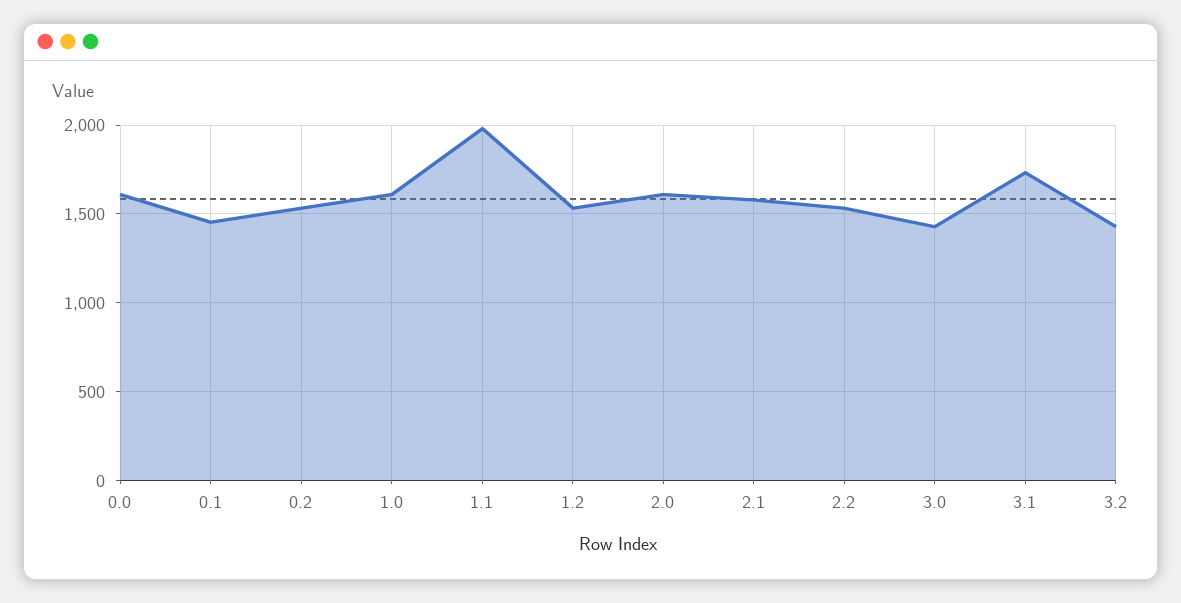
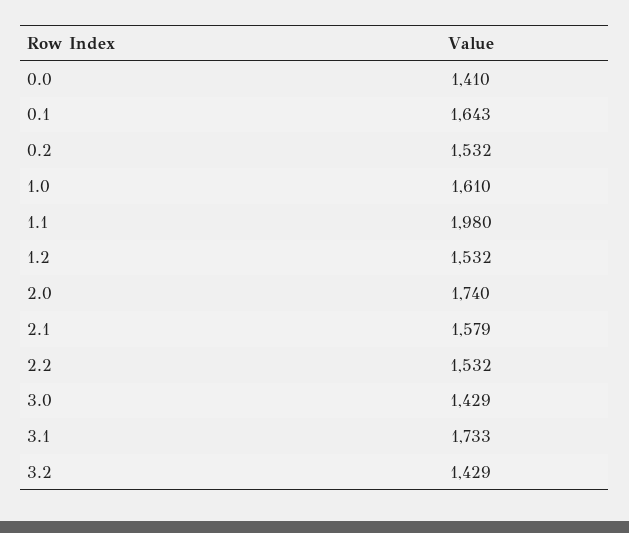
0.0: 1600 -> 1410
0.1: 1450 -> 1643
2.0: 1600 -> 1740

